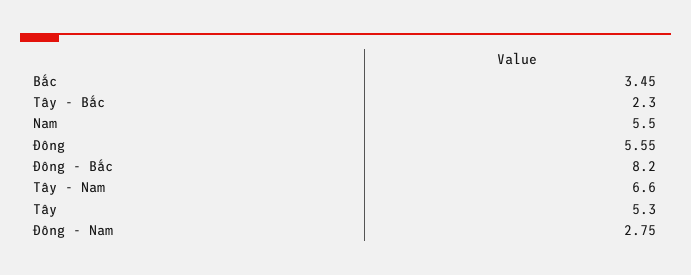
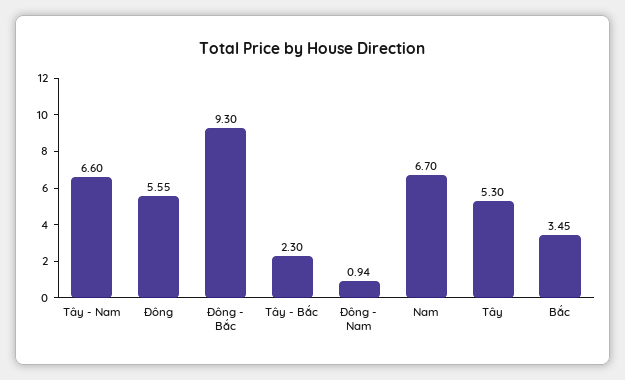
Nam: 5.5 -> 6.7
Đông - Bắc: 8.2 -> 9.3
Đông - Nam: 2.75 -> 0.94

